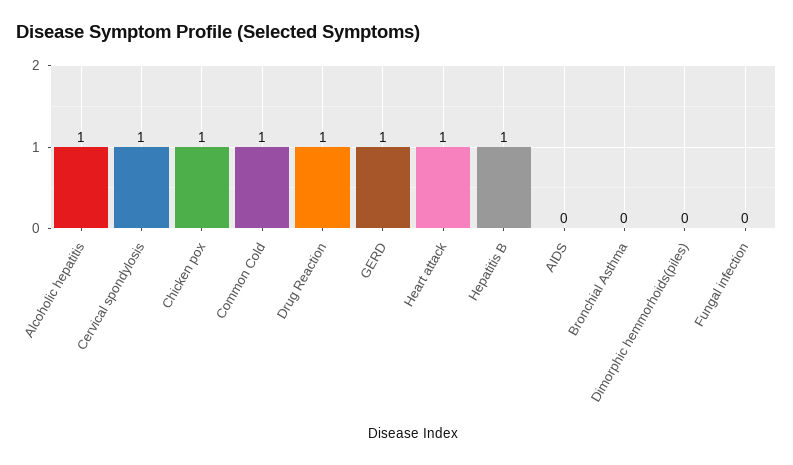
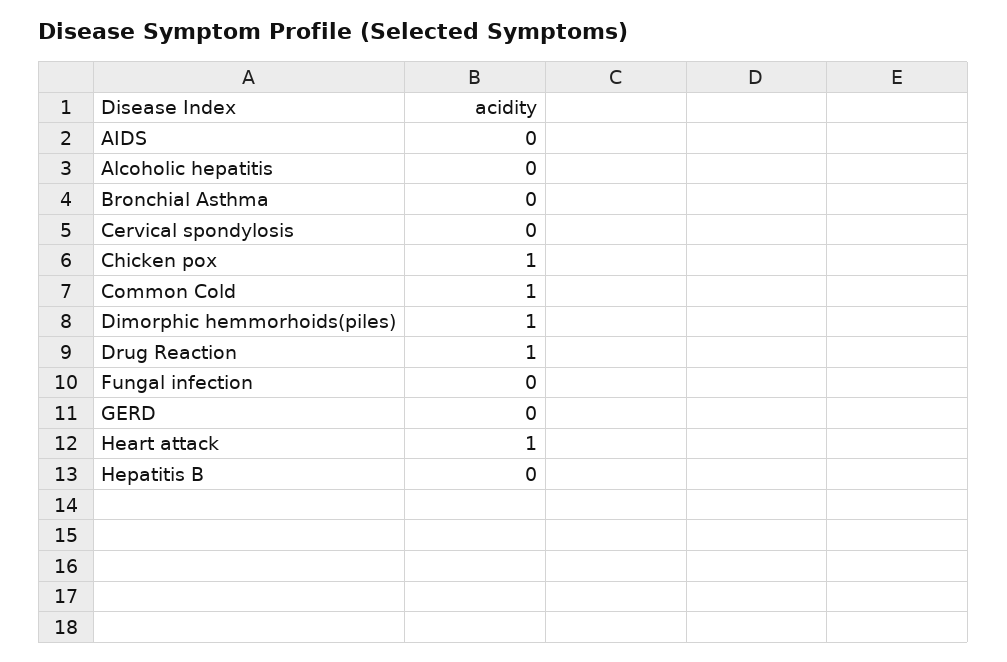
Alcoholic hepatitis: 1 -> 0
Cervical spondylosis: 1 -> 0
GERD: 1 -> 0
Hepatitis B: 1 -> 0
Dimorphic hemmorhoids(piles): 0 -> 1

